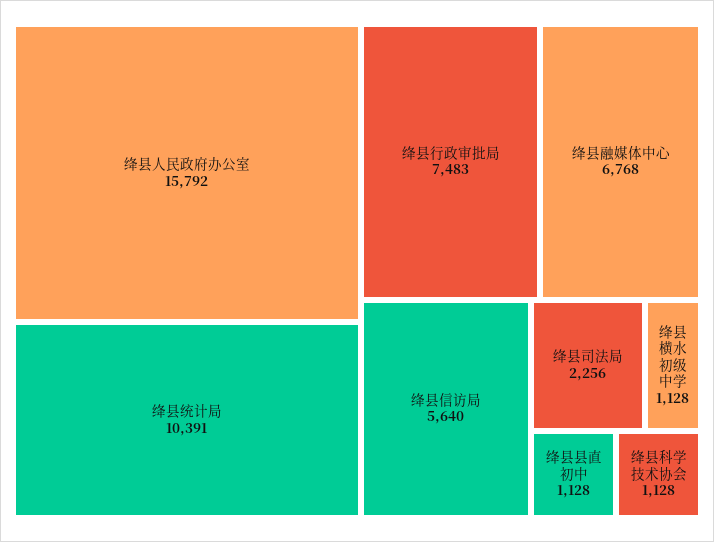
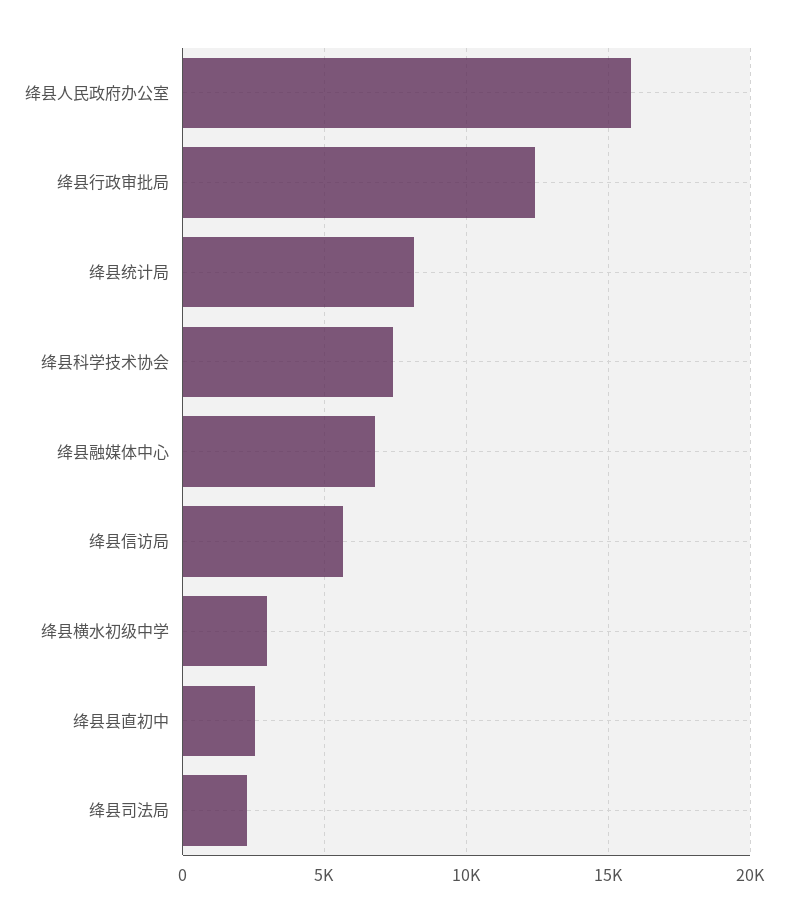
绛县统计局: 10391 -> 8000
绛县行政审批局: 7483 -> 12500
绛县横水初级中学: 1128 -> 3000
绛县县直初中: 1128 -> 2500
绛县科学技术协会: 1128 -> 7500

